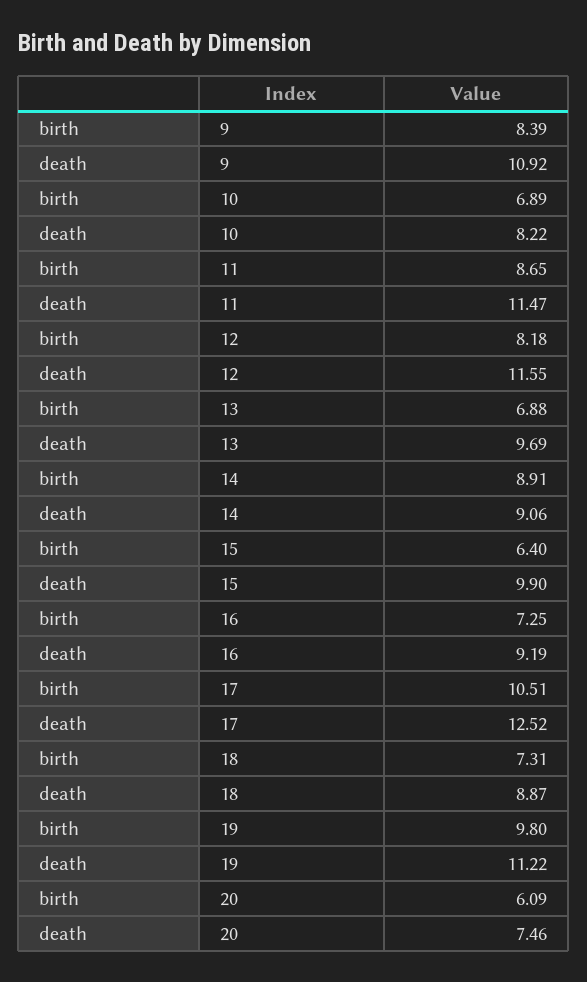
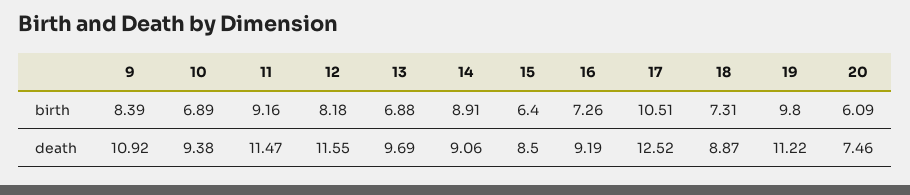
death, 10: 8.22 -> 9.38
birth, 11: 8.65 -> 9.16
death, 15: 9.9 -> 8.5
birth, 16: 7.25 -> 7.26

